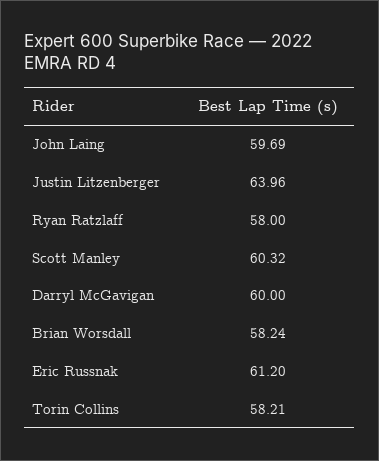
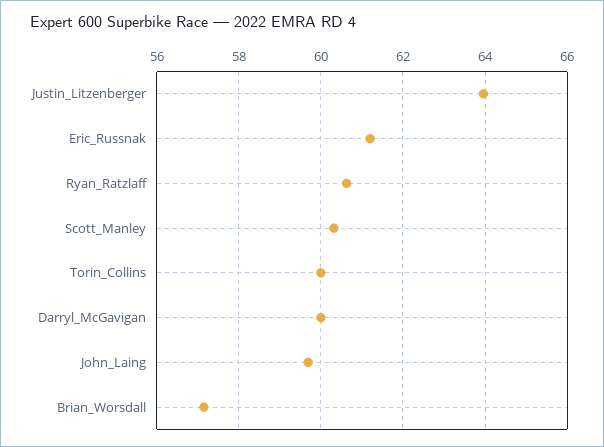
Ryan Ratzlaff: 58 -> 60.6
Brian Worsdall: 58.24 -> 57.2
Torin Collins: 58.21 -> 60

